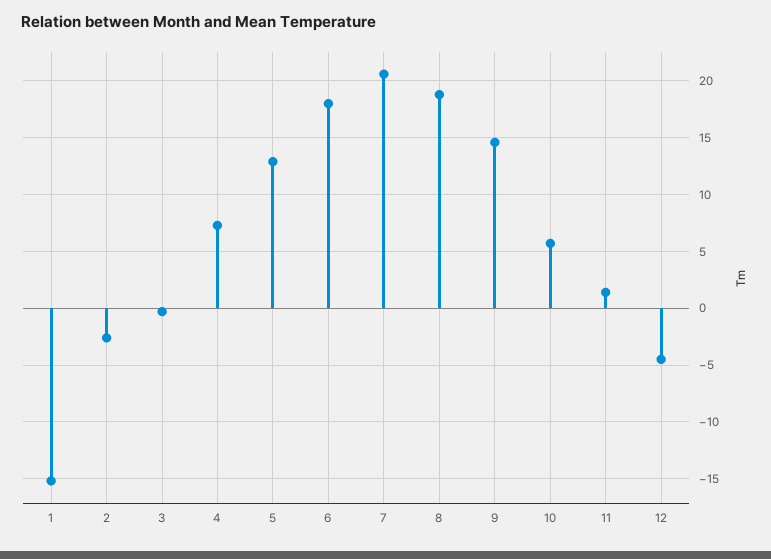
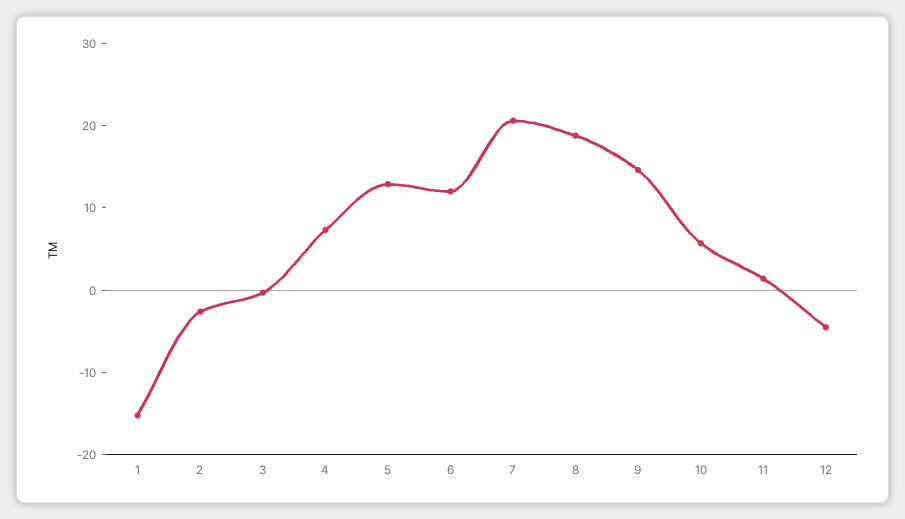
6: 18 -> 12

